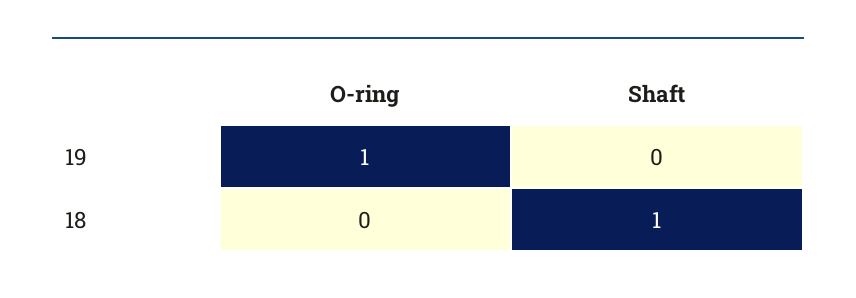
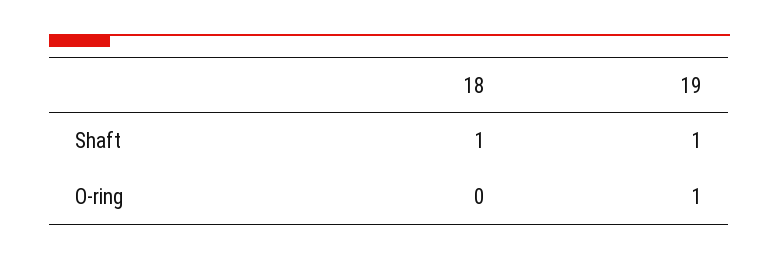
Shaft, 19: 0 -> 1

